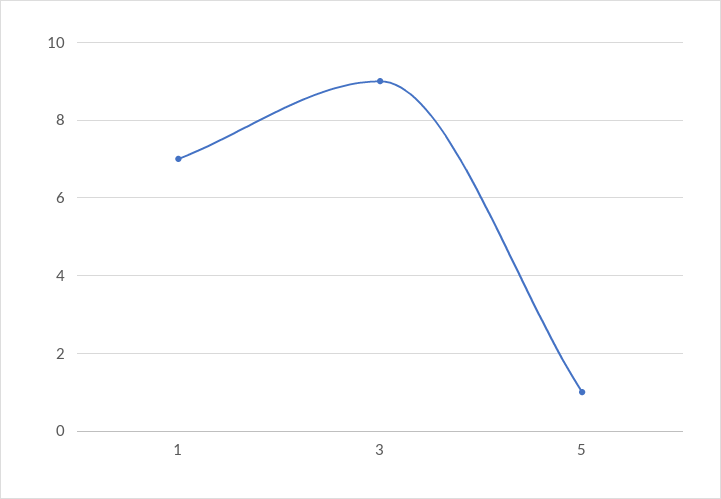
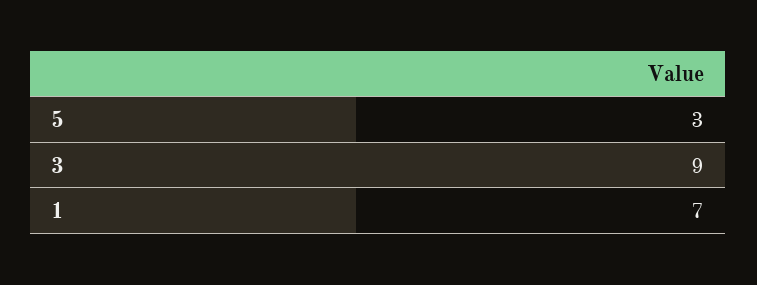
5: 1 -> 3

